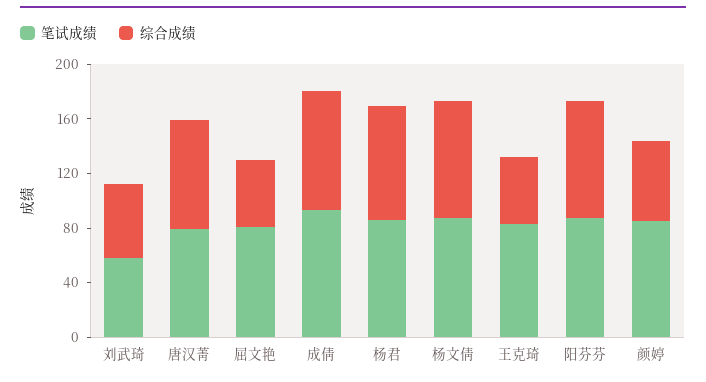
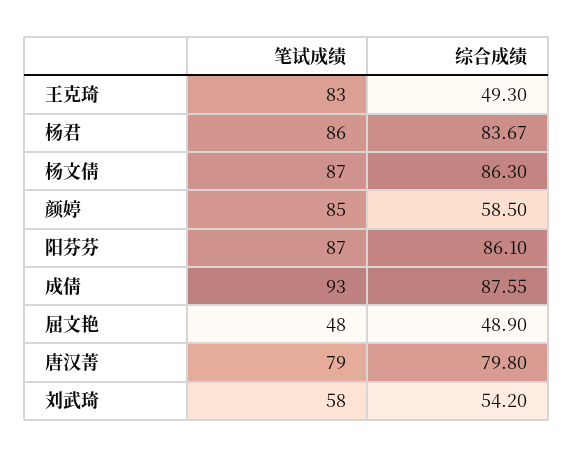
笔试成绩, 屈文艳: 80 -> 48

